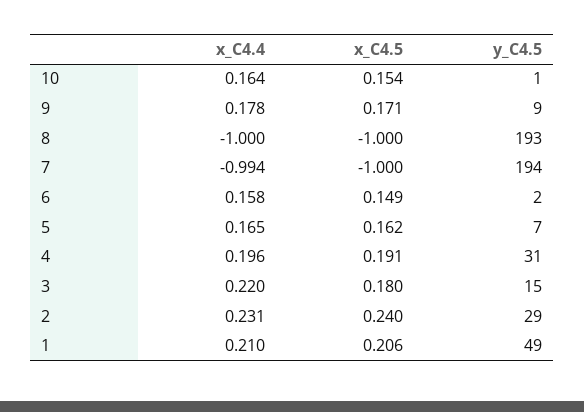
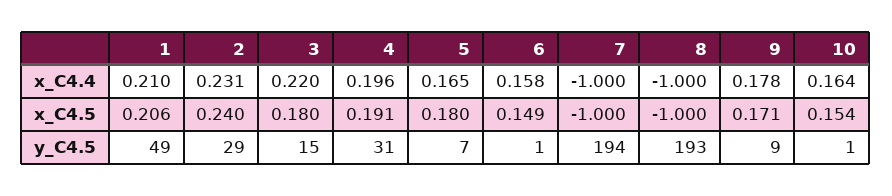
x_C4.4, 7: -0.994 -> -1
y_C4.5, 6: 2 -> 1
x_C4.5, 5: 0.162 -> 0.18

